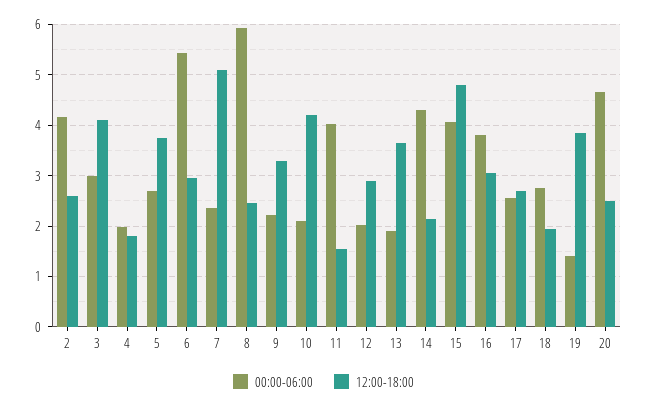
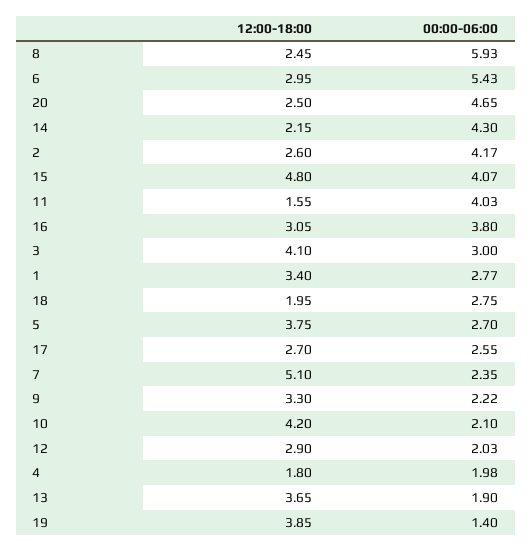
12:00-18:00, 1: none -> 3.4
00:00-06:00, 1: none -> 2.77

